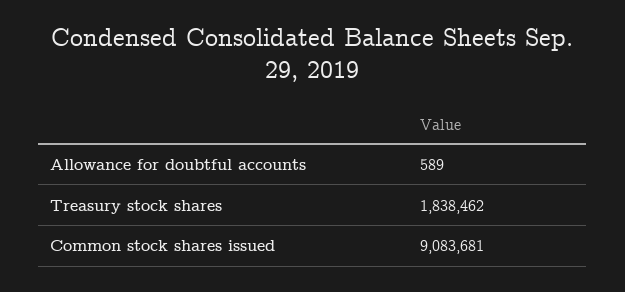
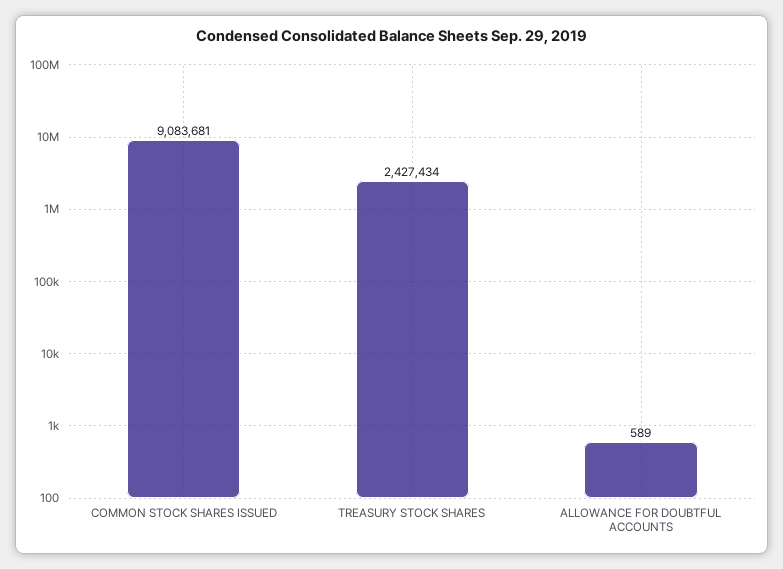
Treasury stock shares: 1838462 -> 2427434

